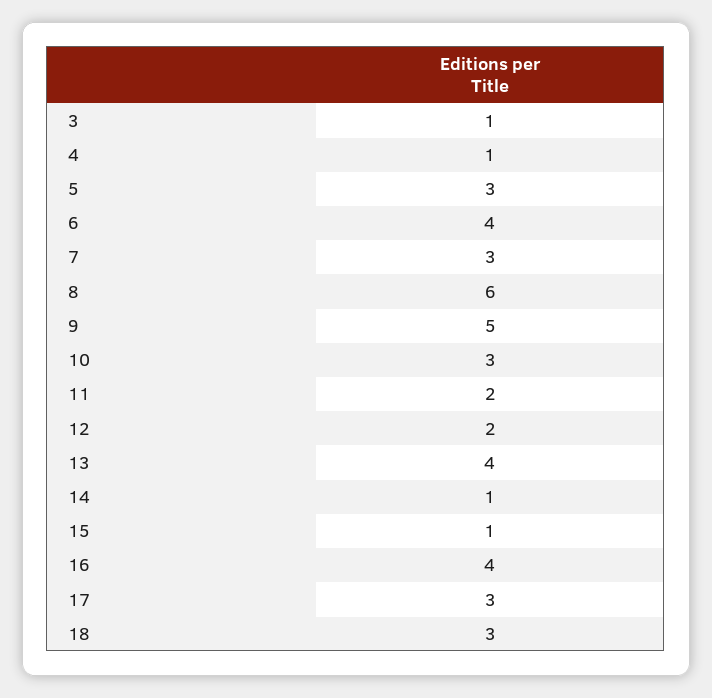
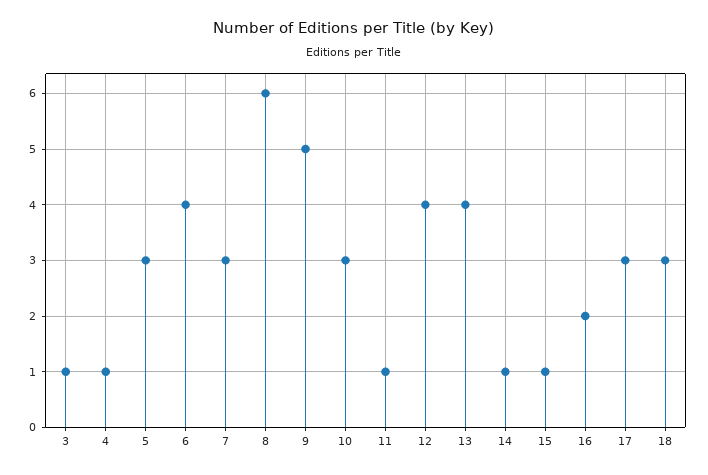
11: 2 -> 1
12: 2 -> 4
16: 4 -> 2

